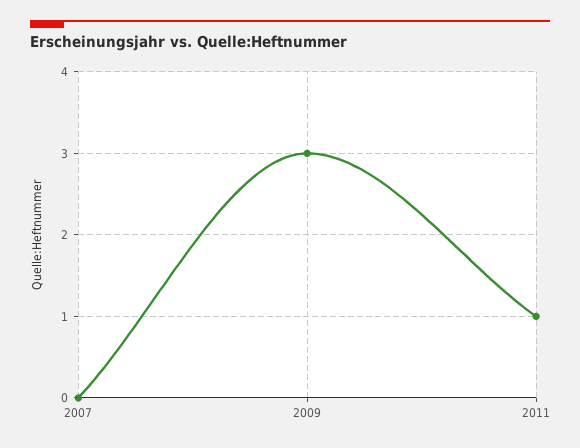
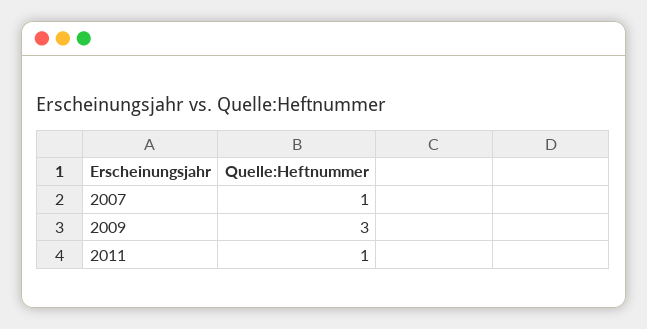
2007: 0 -> 1

